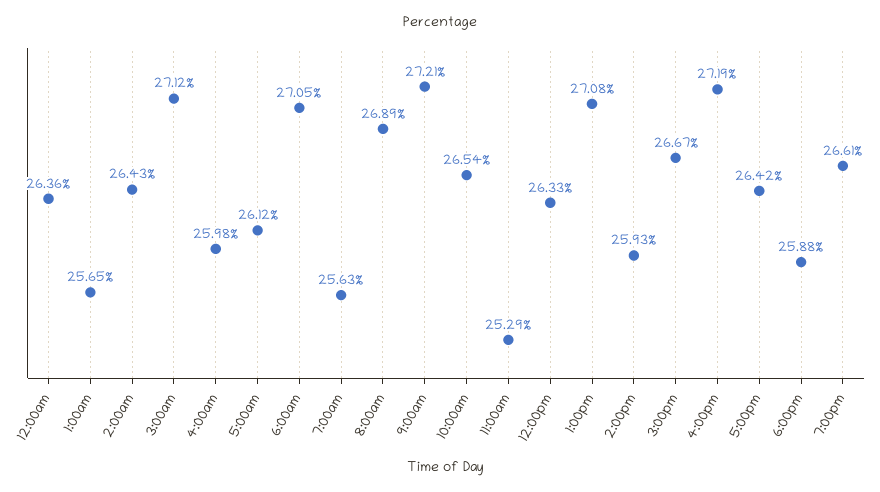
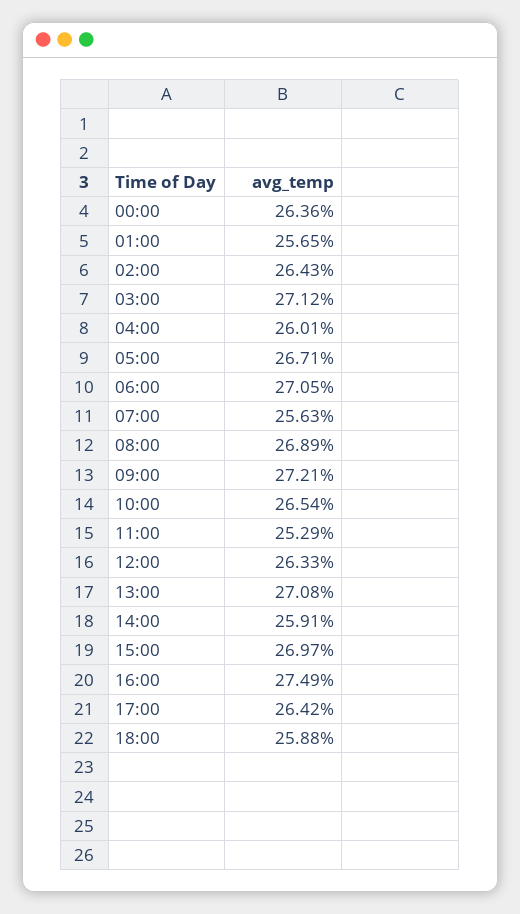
4:00am: 25.98 -> 26.01
5:00am: 26.12 -> 26.71
2:00pm: 25.93 -> 25.91
3:00pm: 26.67 -> 26.97
4:00pm: 27.19 -> 27.49
7:00pm: 26.61 -> none

